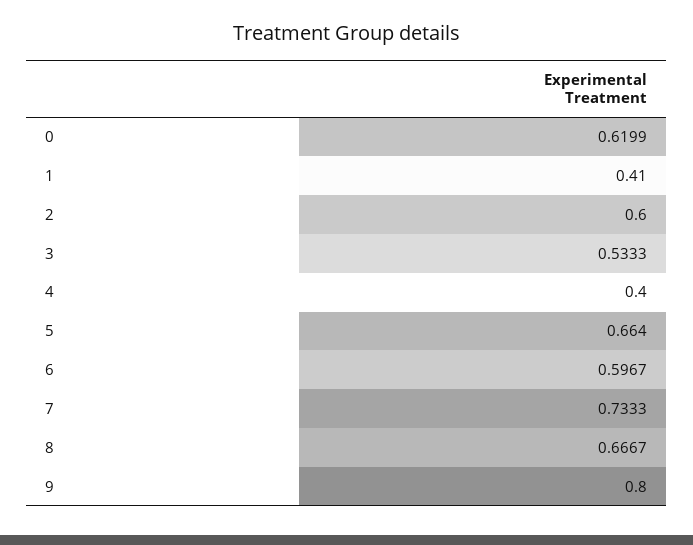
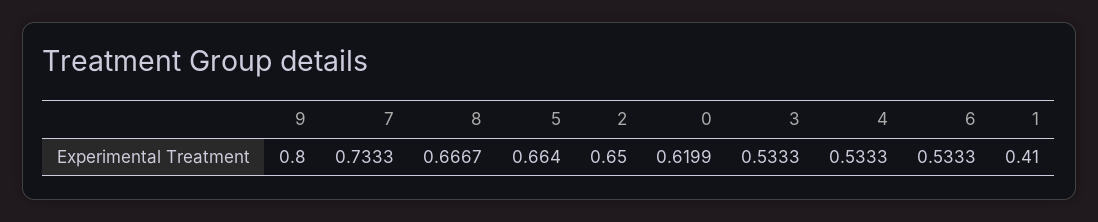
2: 0.6 -> 0.65
4: 0.4 -> 0.5333
6: 0.5967 -> 0.5333

